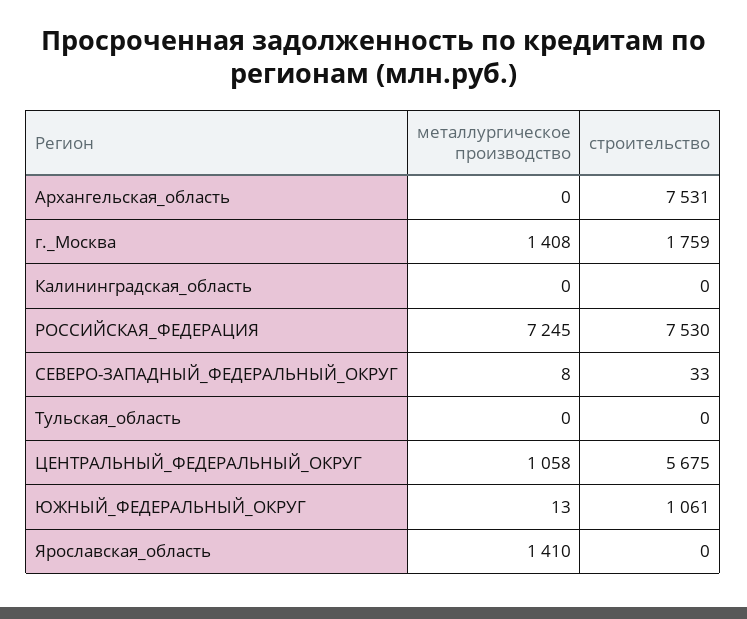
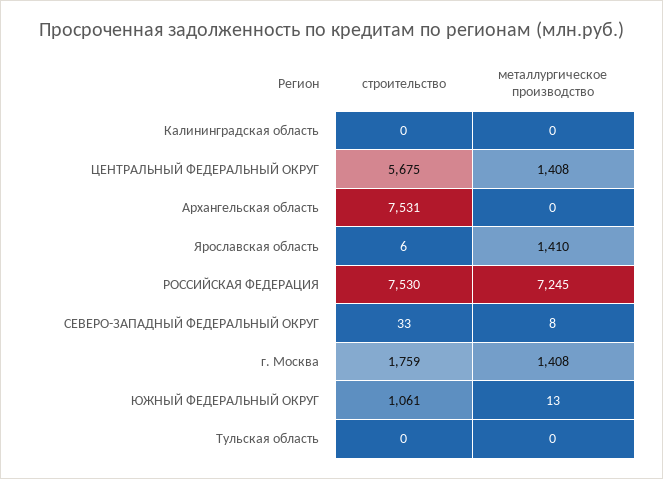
металлургическое производство, ЦЕНТРАЛЬНЫЙ_ФЕДЕРАЛЬНЫЙ_ОКРУГ: 1058 -> 1408
строительство, Ярославская_область: 0 -> 6

